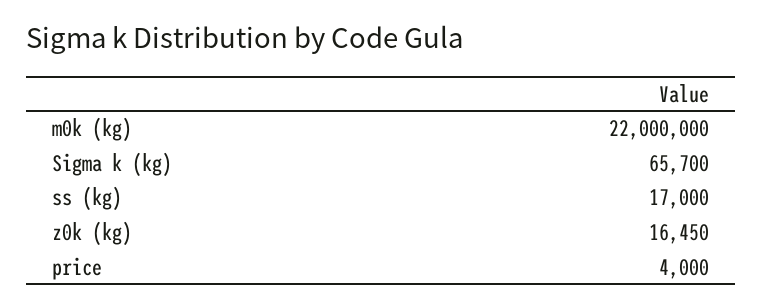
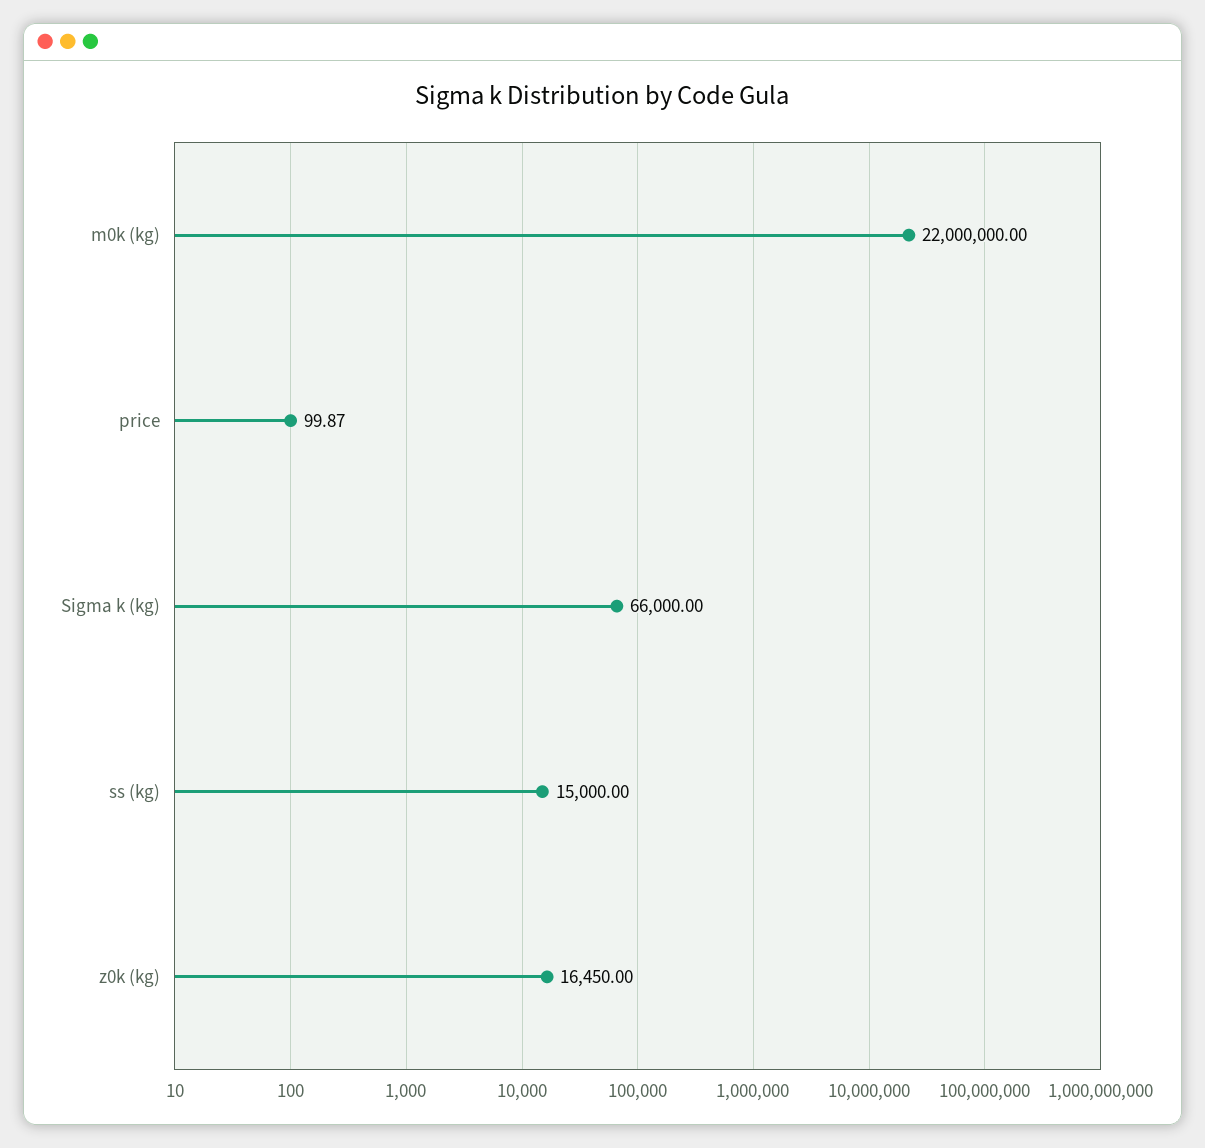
Sigma k (kg): 65700 -> 66000
ss (kg): 17000 -> 15000
price: 4000 -> 99.87

